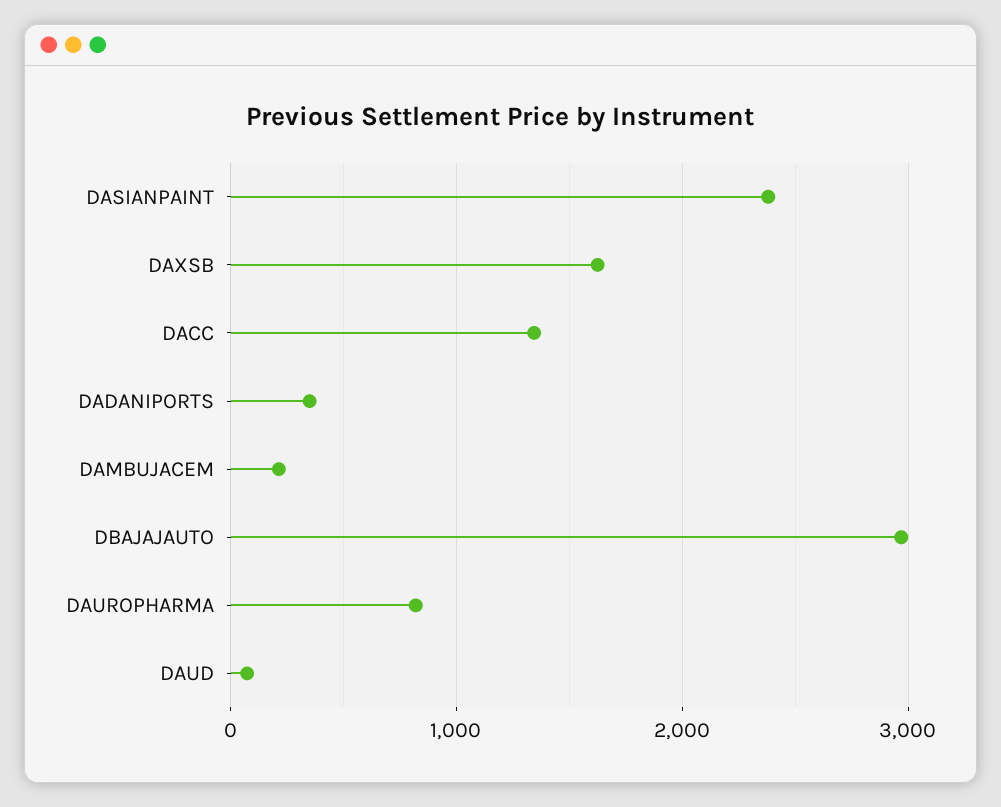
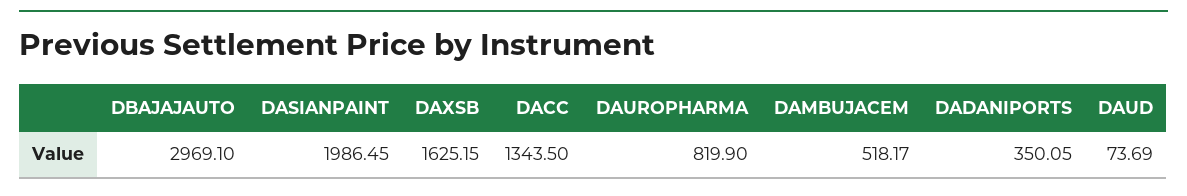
DASIANPAINT: 2400 -> 1986.45
DAMBUJACEM: 200 -> 518.17

